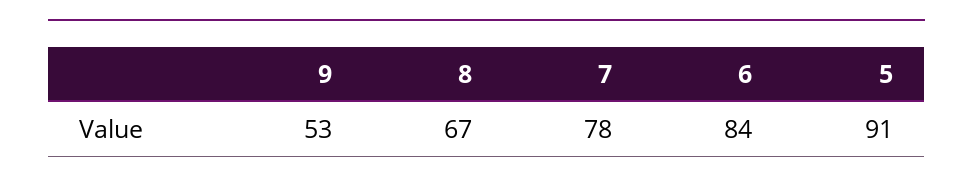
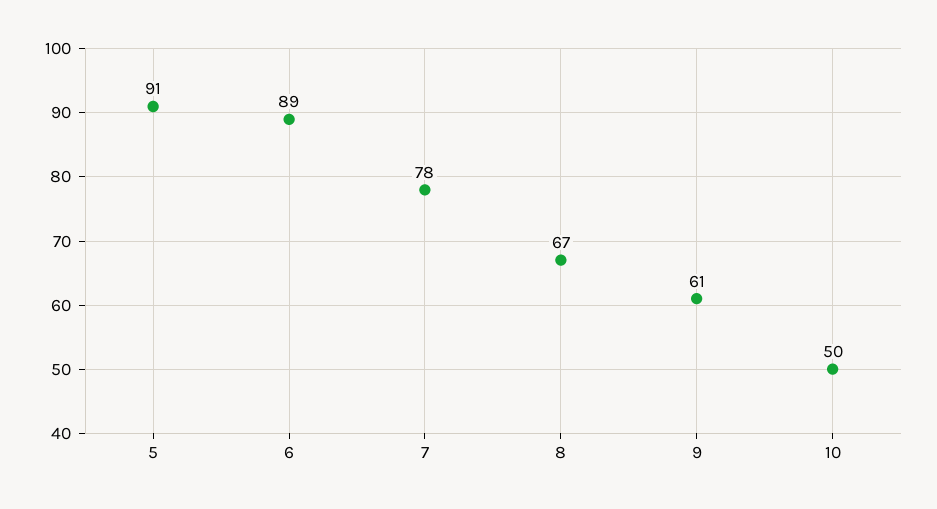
9: 53 -> 61
6: 84 -> 89
10: none -> 50

